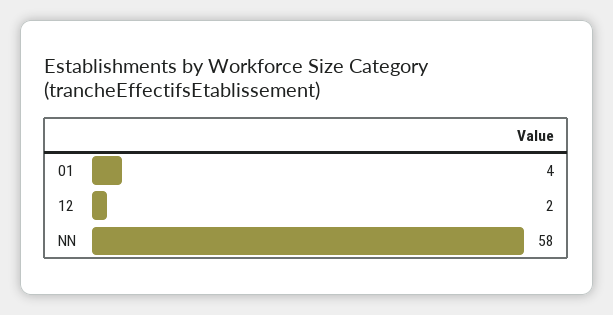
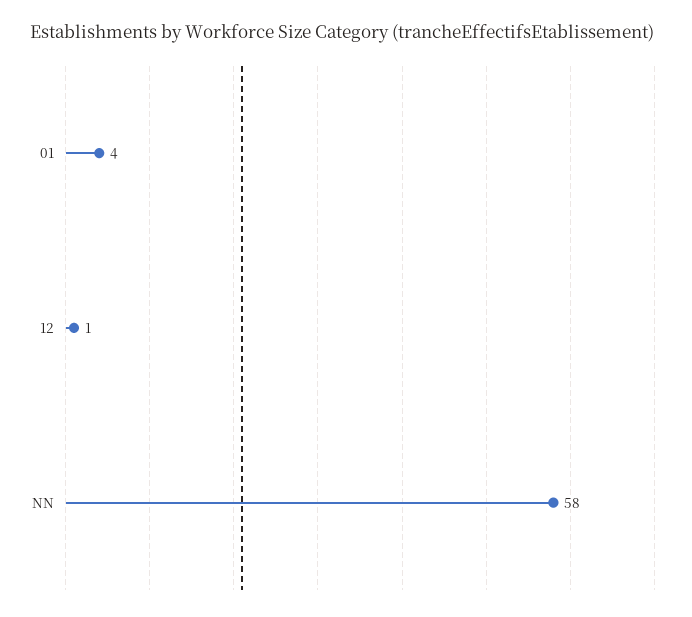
12: 2 -> 1

